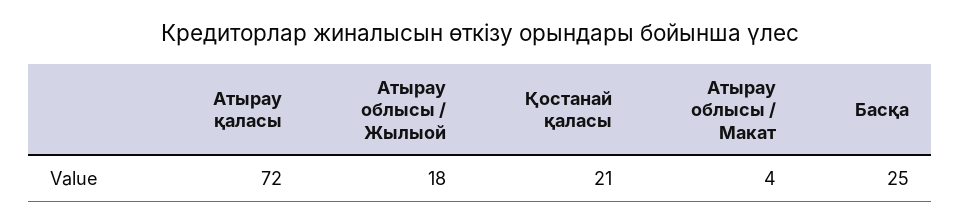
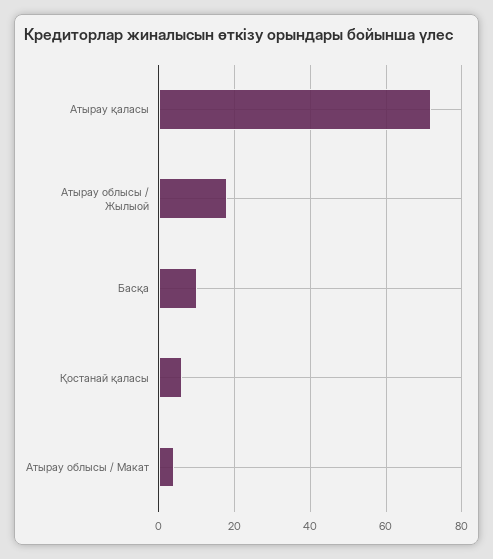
Қостанай қаласы: 21 -> 5
Басқа: 25 -> 10

